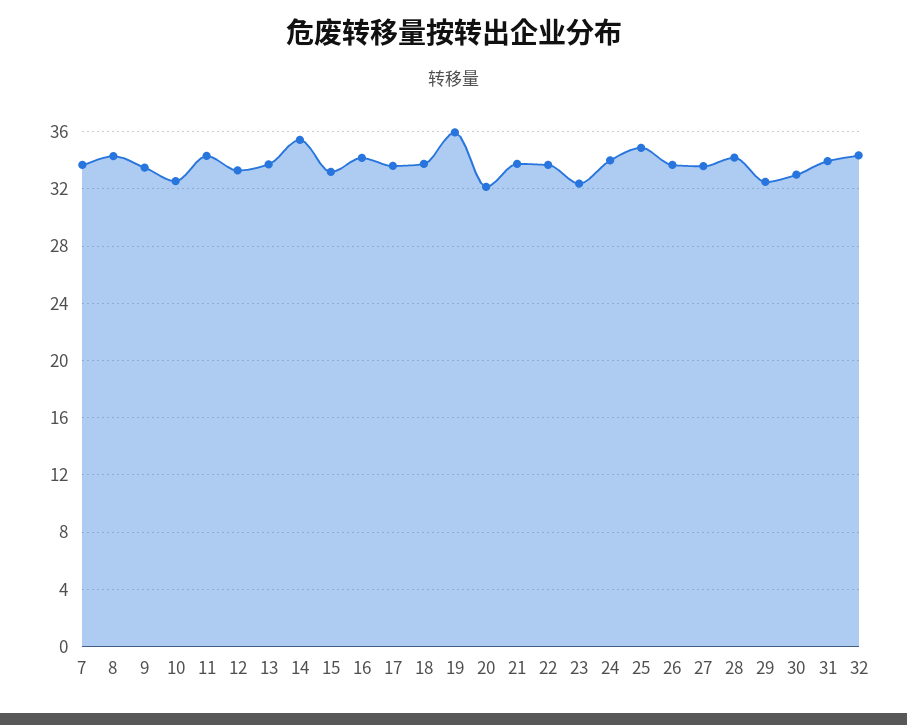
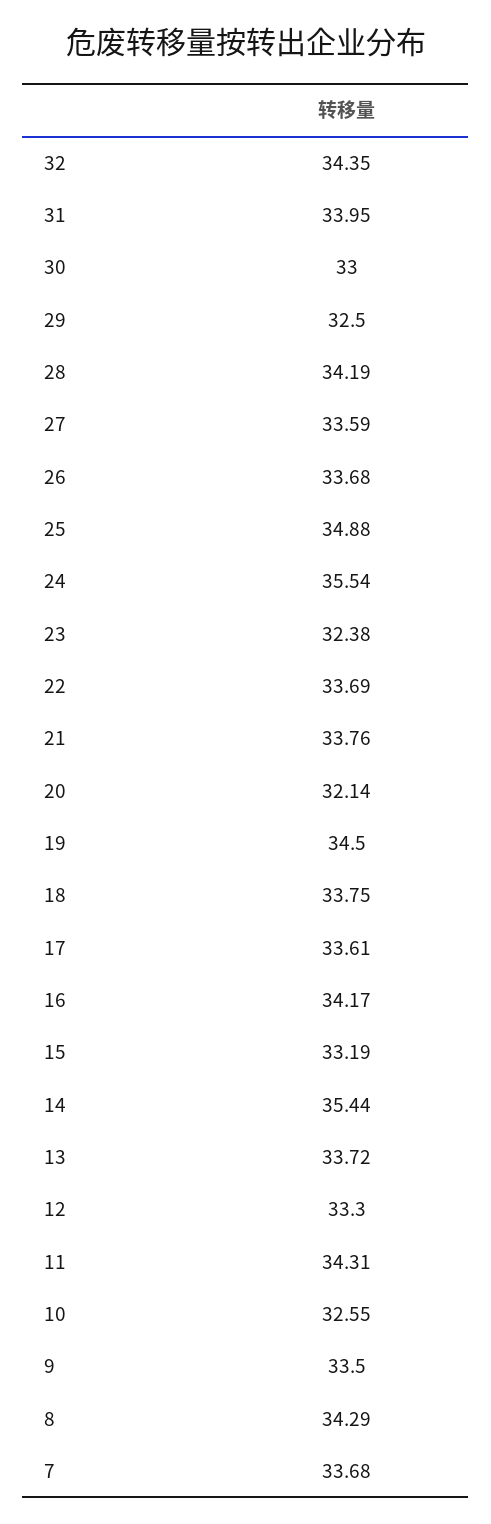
19: 36 -> 34.5
24: 34 -> 35.54

